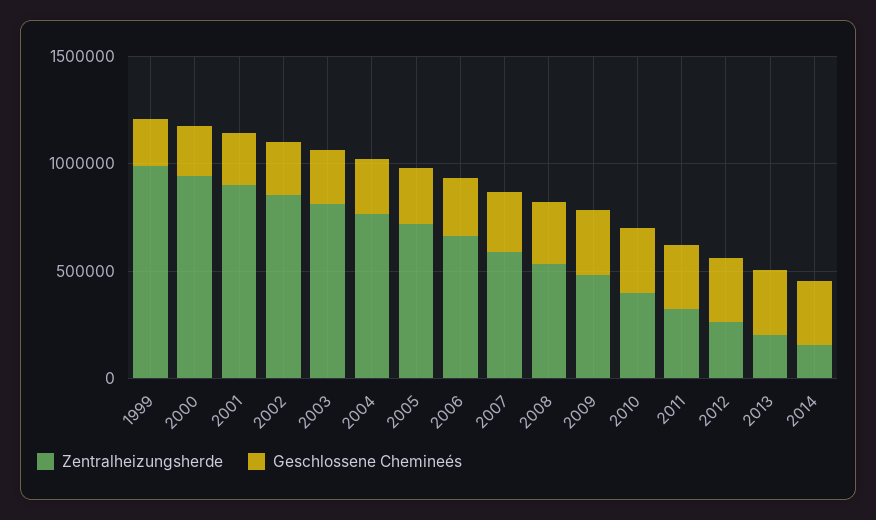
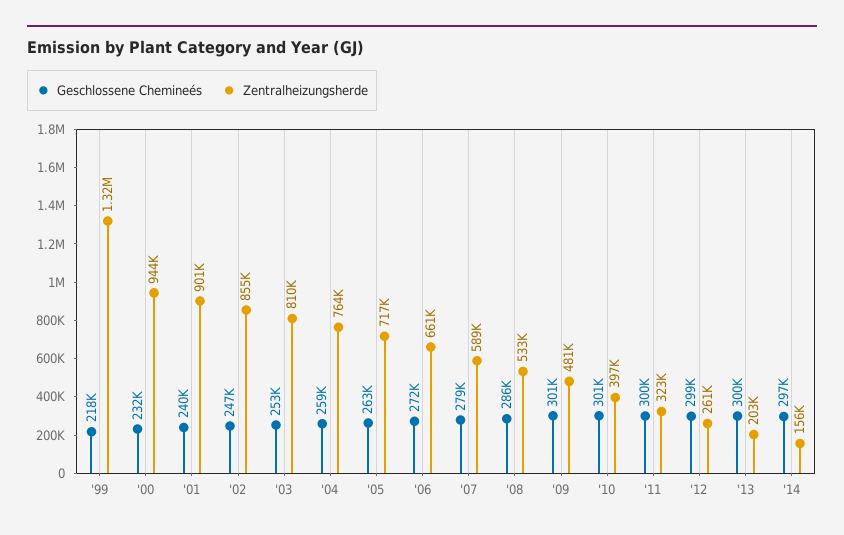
Zentralheizungsherde, 1999: 1000000 -> 1320000

